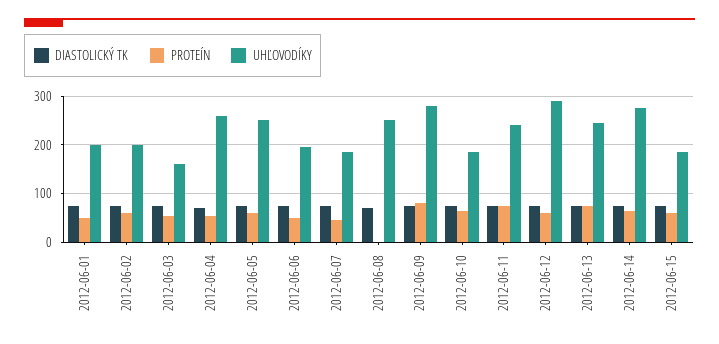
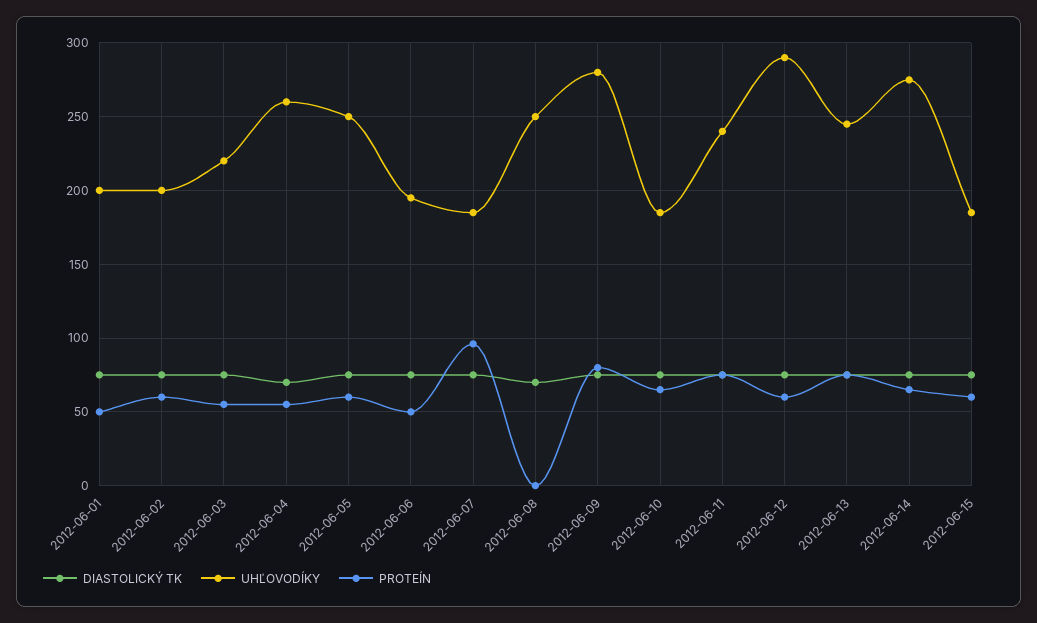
UHĽOVODÍKY, 2012-06-03: 160 -> 220
PROTEÍN, 2012-06-07: 40 -> 95

